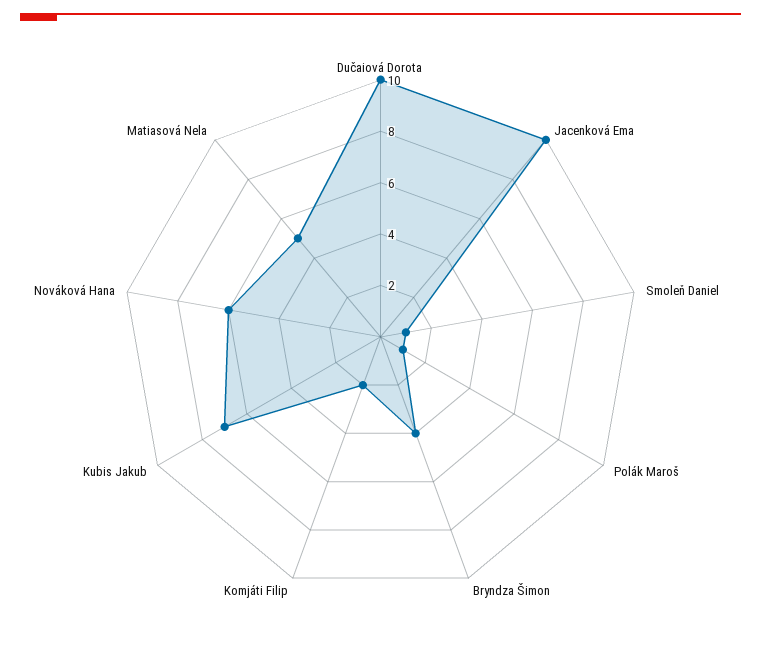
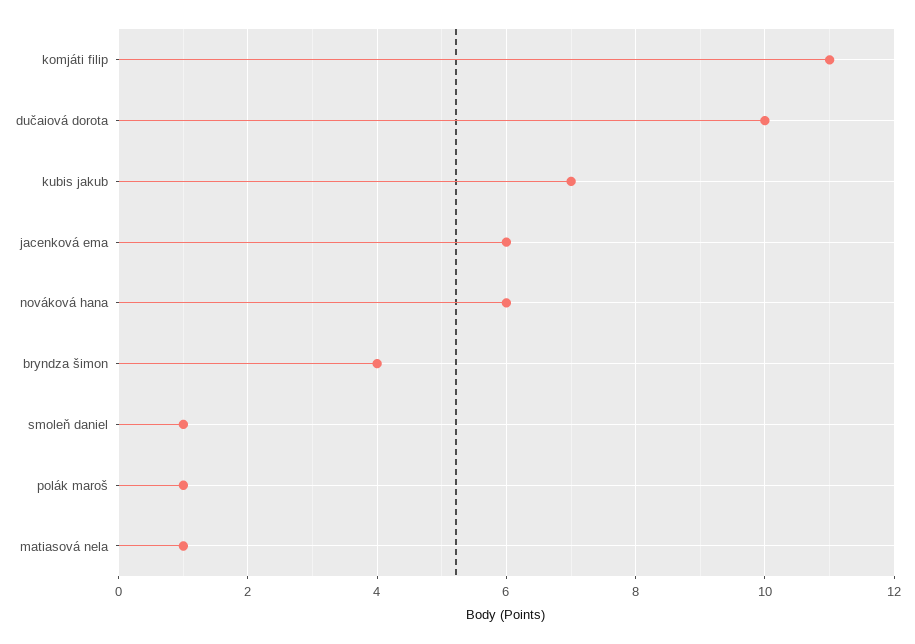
Jacenková Ema: 10 -> 6
Komjáti Filip: 2 -> 11
Matiasová Nela: 5 -> 1

